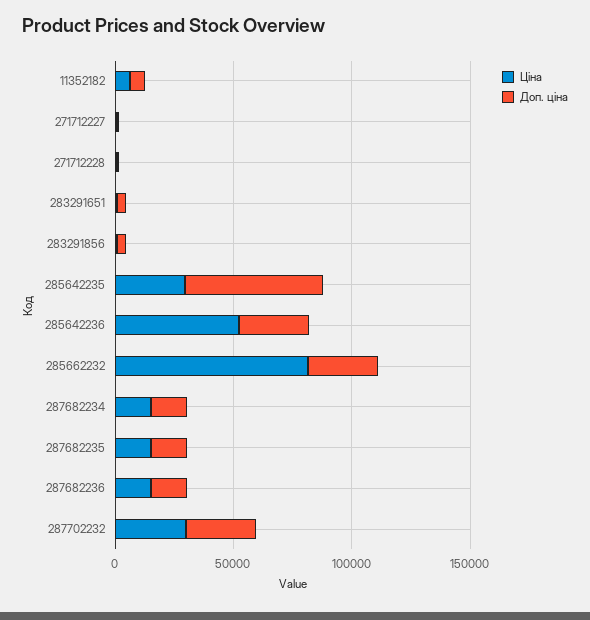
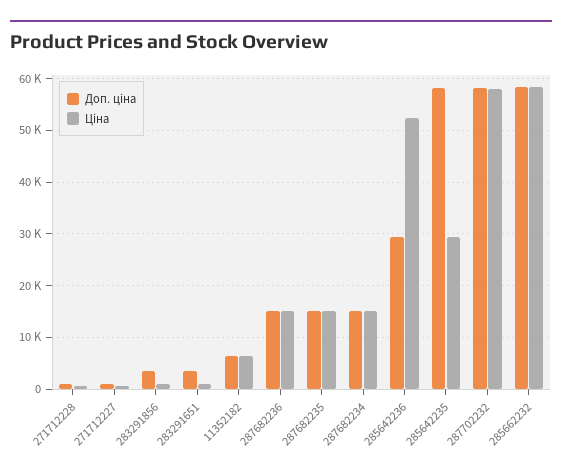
Ціна, 285662232: 80000 -> 58000
Доп. ціна, 285662232: 30000 -> 58000
Ціна, 287702232: 30000 -> 58000
Доп. ціна, 287702232: 30000 -> 58000

